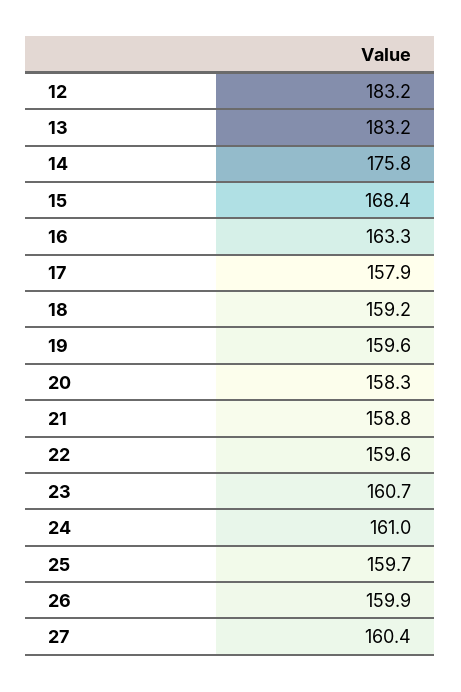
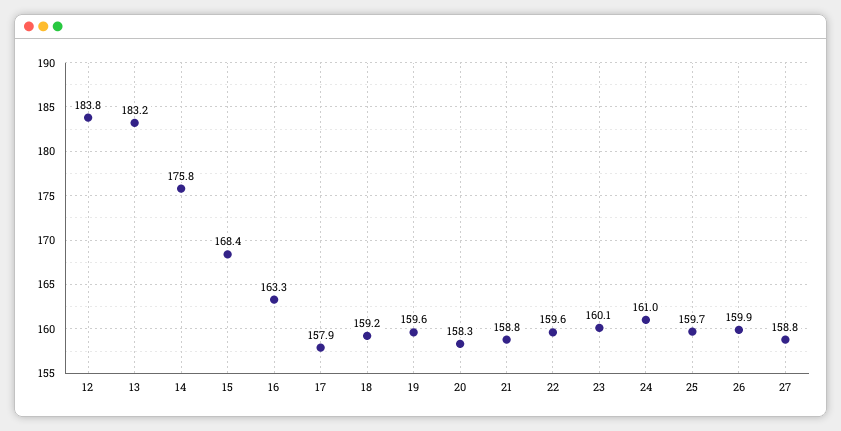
12: 183.2 -> 183.8
23: 160.7 -> 160.1
27: 160.4 -> 158.8

